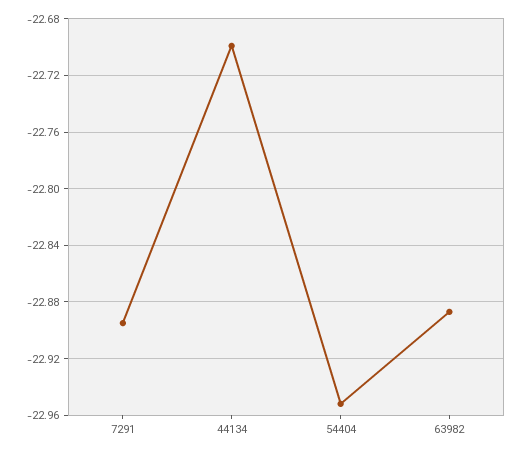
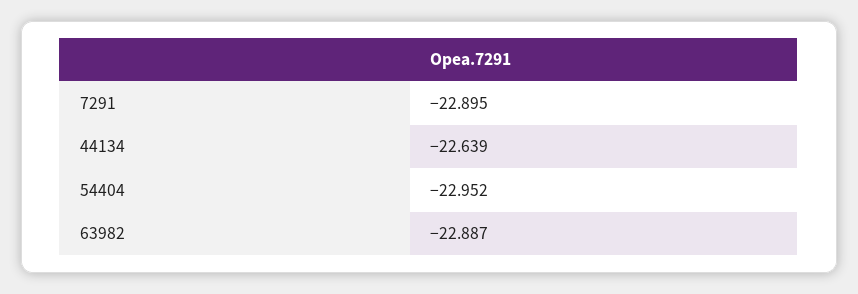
44134: -22.7 -> -22.639

